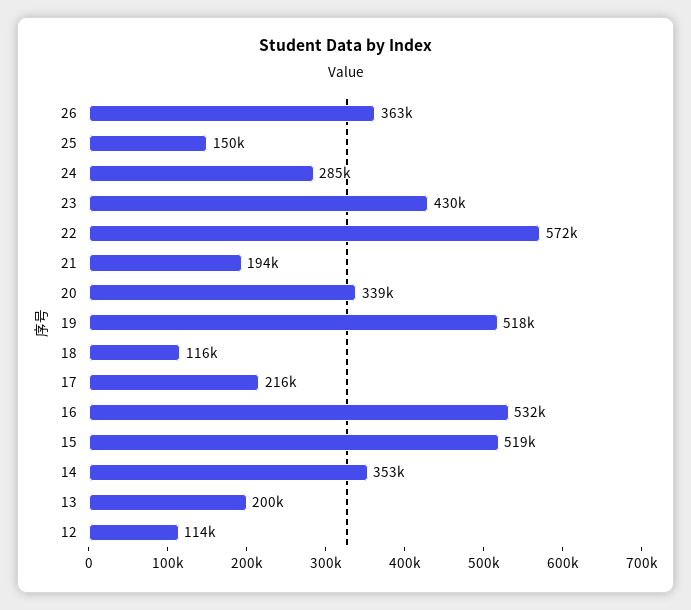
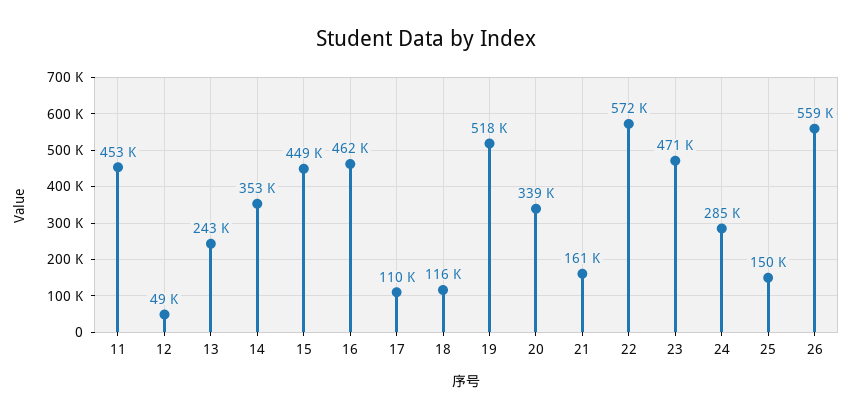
26: 363000 -> 559000
23: 430000 -> 471000
21: 194000 -> 161000
17: 216000 -> 110000
16: 532000 -> 462000
15: 519000 -> 449000
13: 200000 -> 243000
12: 114000 -> 49000
11: none -> 453000

